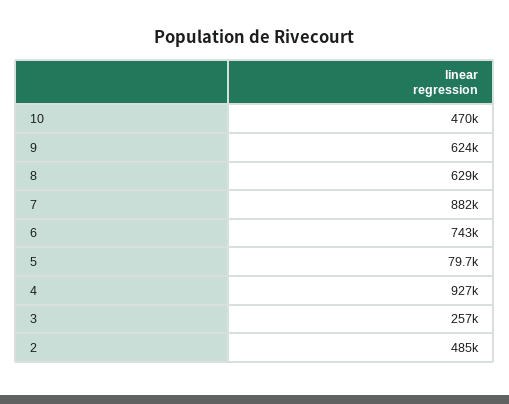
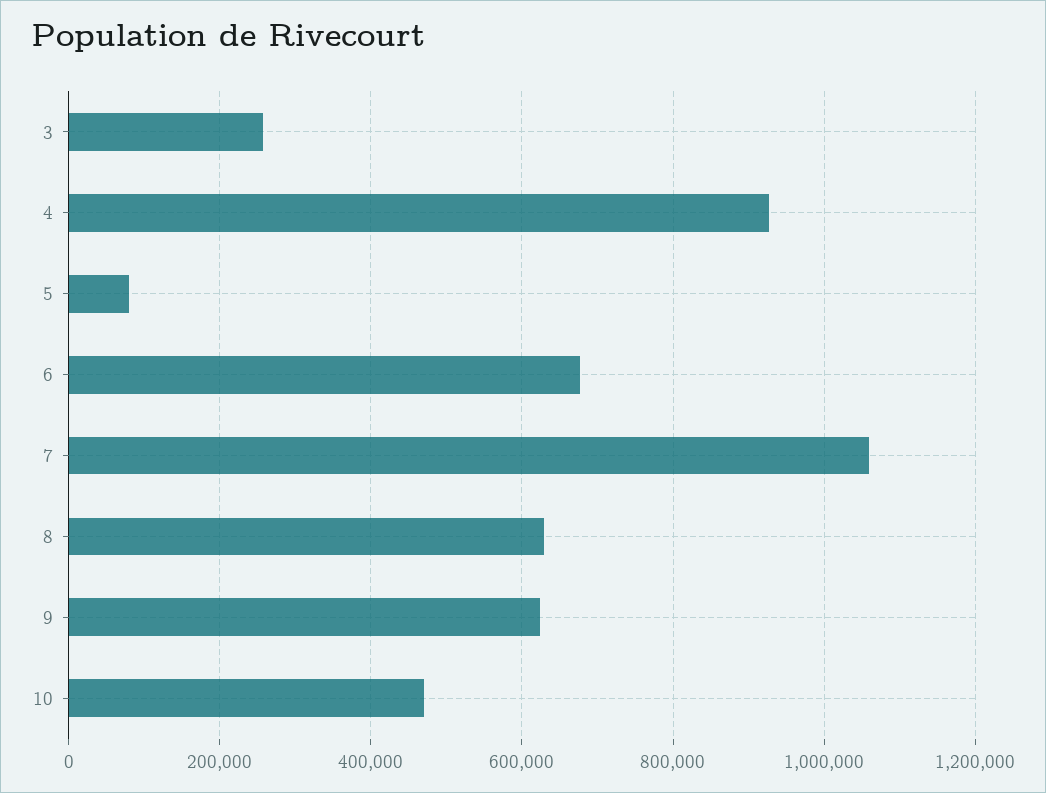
7: 882000 -> 1060000
6: 743000 -> 680000
2: 485000 -> none

